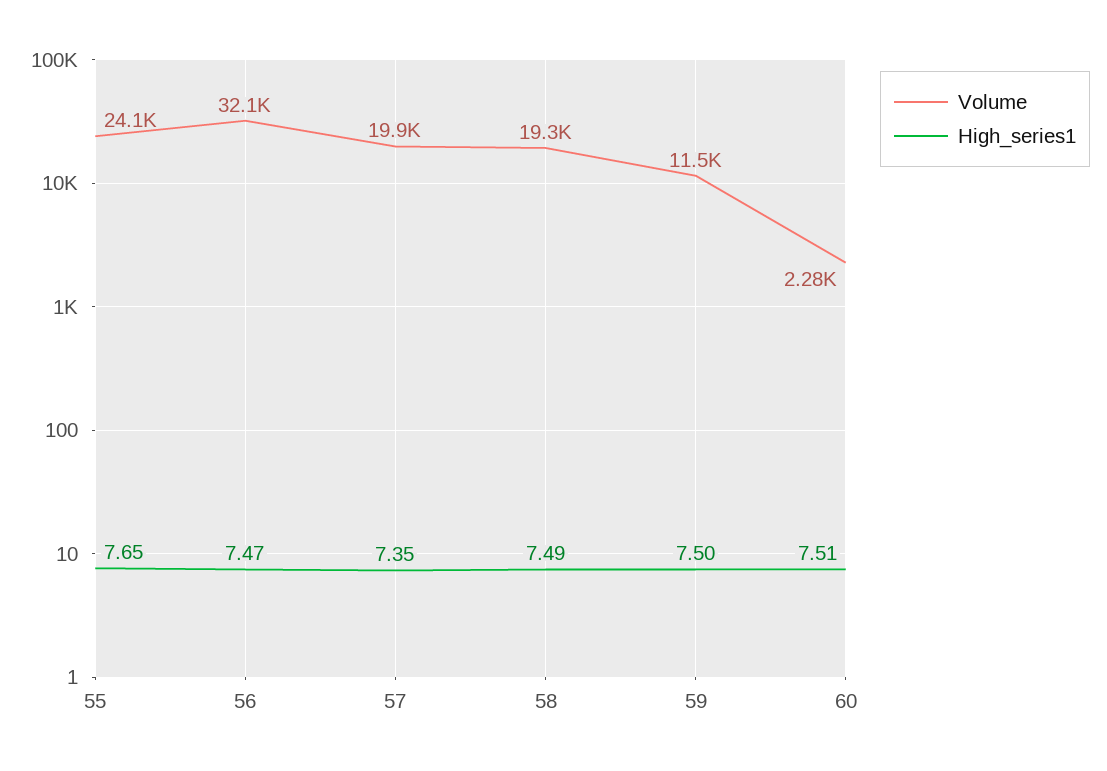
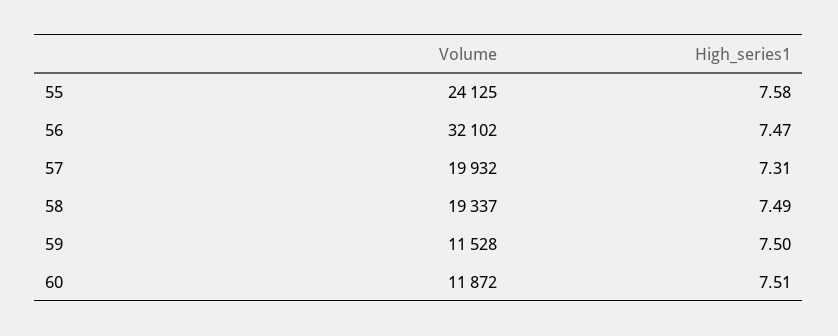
High_series1, 55: 7.65 -> 7.58
High_series1, 57: 7.35 -> 7.31
Volume, 60: 2280 -> 11872

